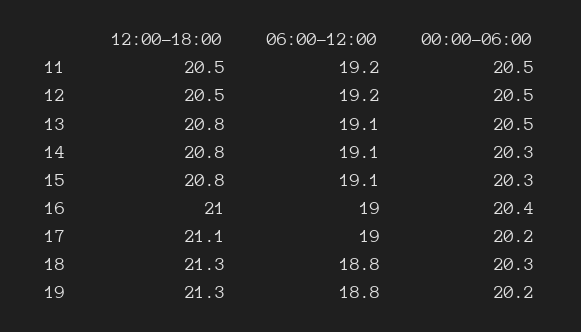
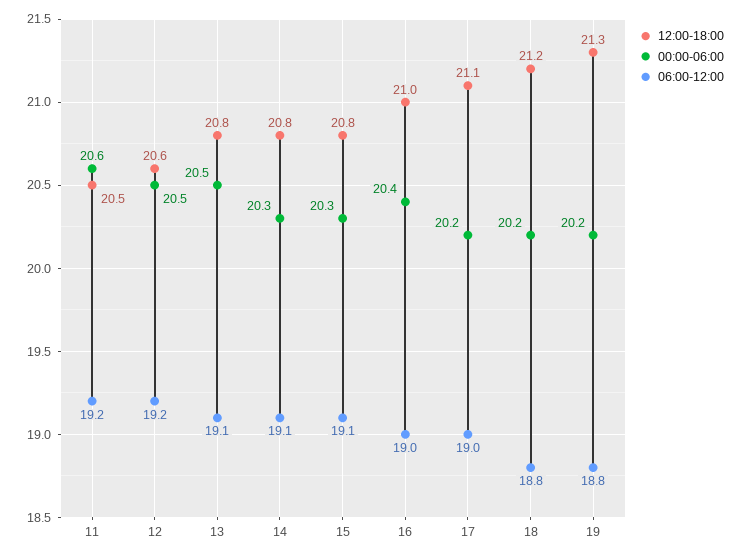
00:00-06:00, 11: 20.5 -> 20.6
12:00-18:00, 12: 20.5 -> 20.6
12:00-18:00, 18: 21.3 -> 21.2
00:00-06:00, 18: 20.3 -> 20.2

